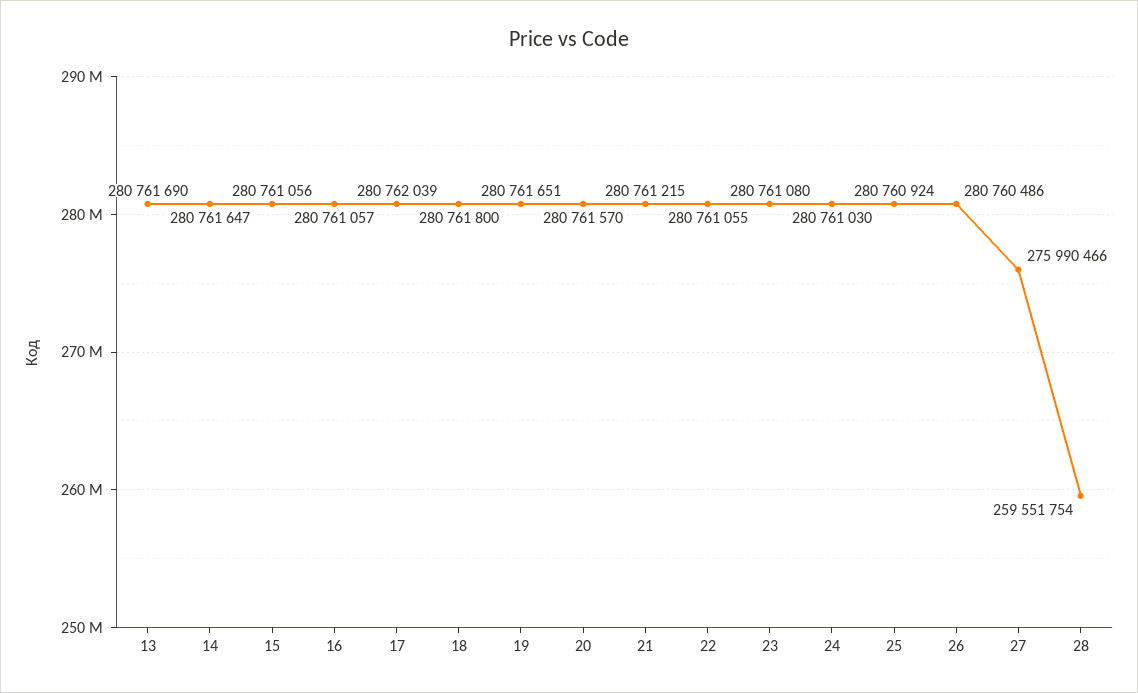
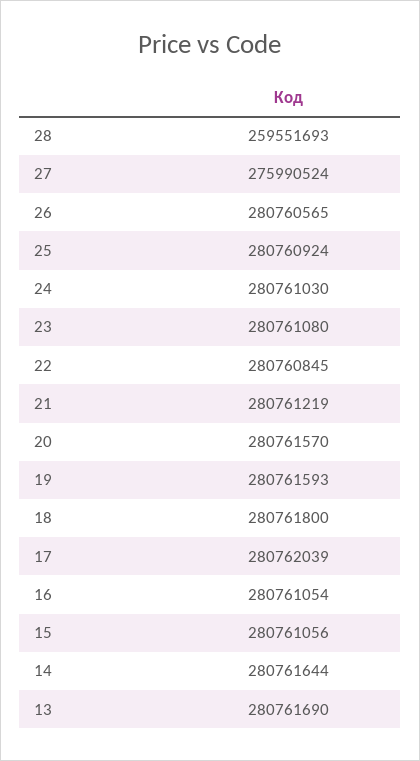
14: 280761647 -> 280761644
16: 280761057 -> 280761054
19: 280761651 -> 280761593
21: 280761215 -> 280761219
22: 280761055 -> 280760845
26: 280760486 -> 280760565
27: 275990466 -> 275990524
28: 259551754 -> 259551693

